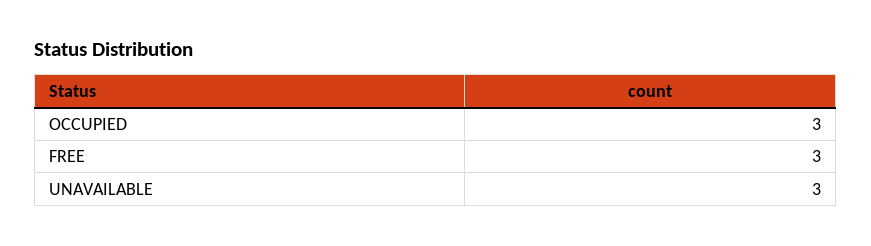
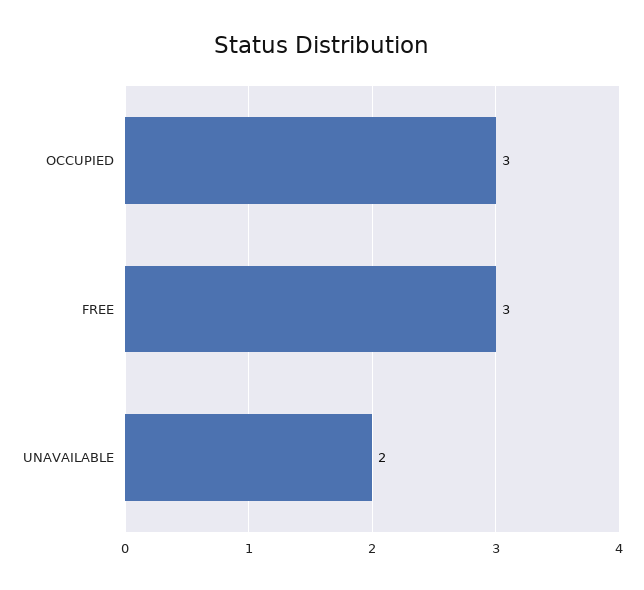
UNAVAILABLE: 3 -> 2

